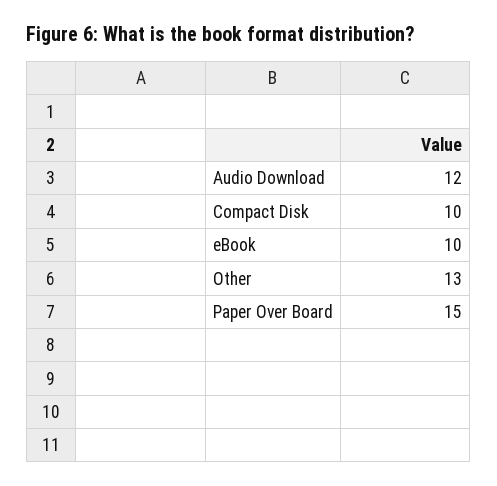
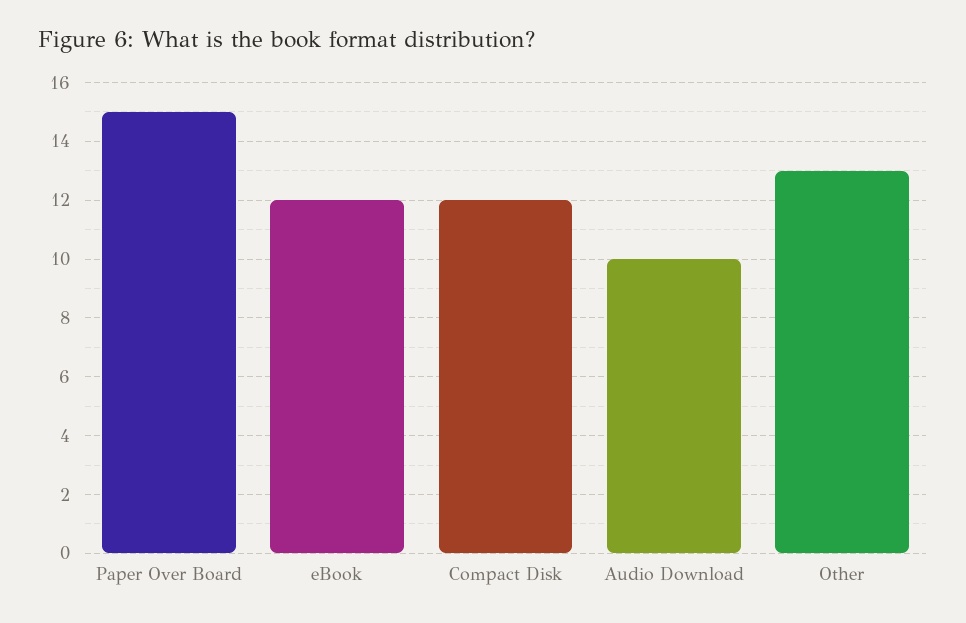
Audio Download: 12 -> 10
Compact Disk: 10 -> 12
eBook: 10 -> 12

